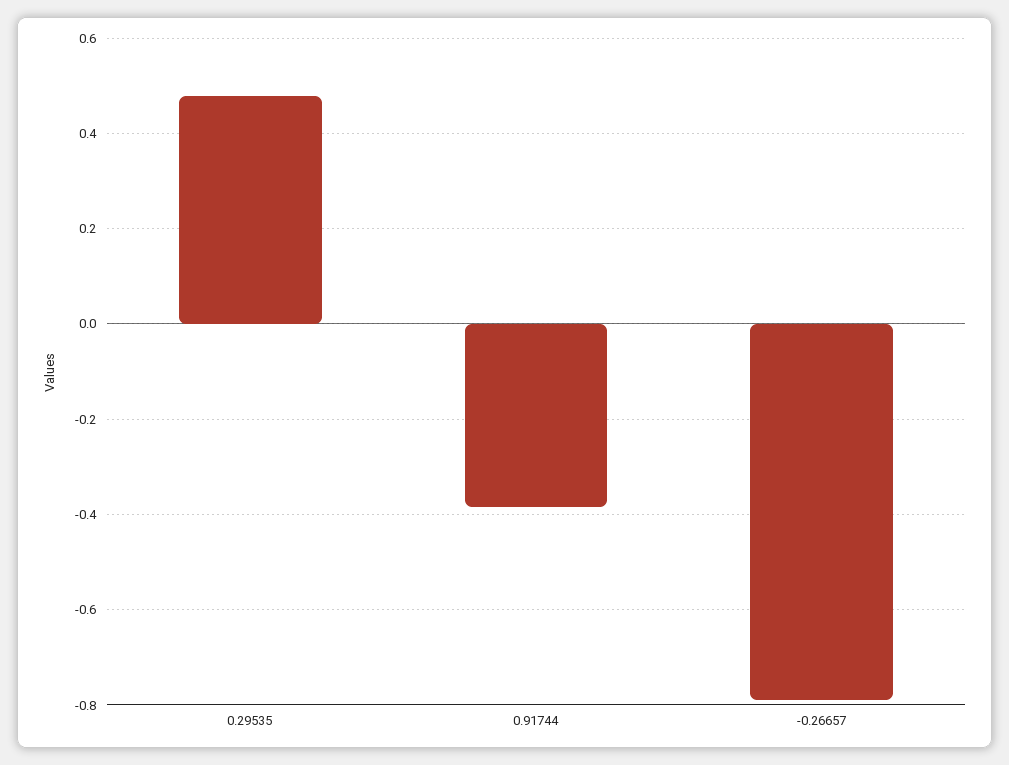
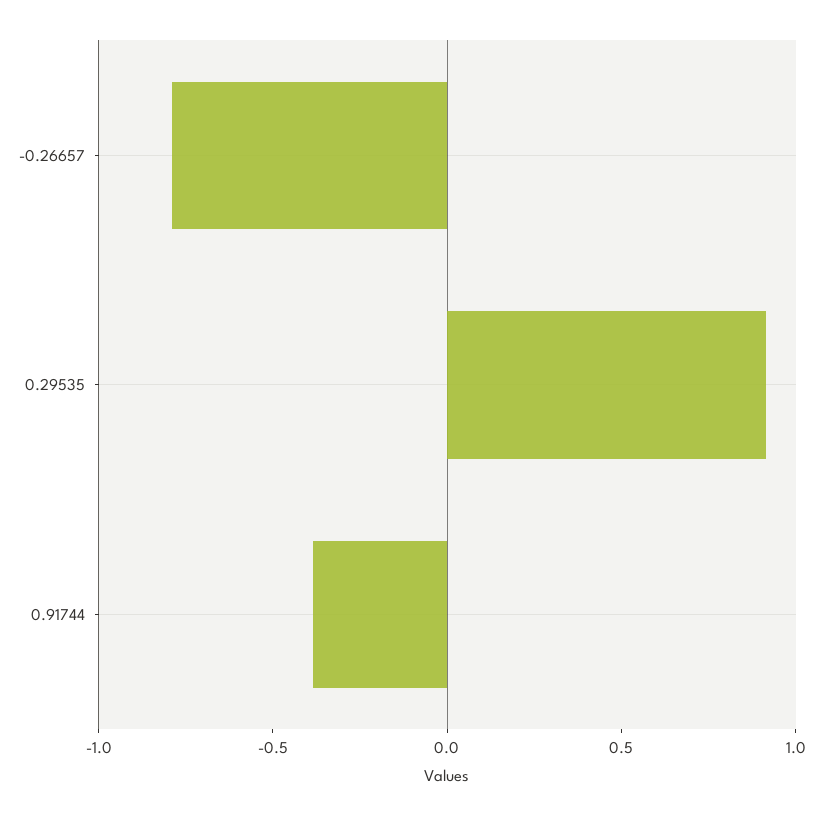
0.29535: 0.48 -> 0.9

